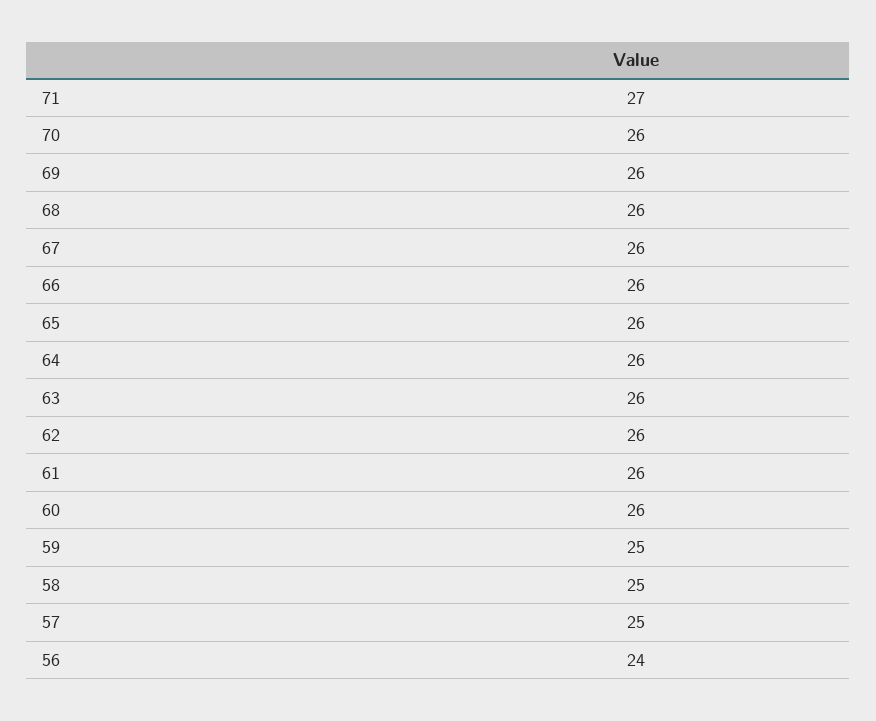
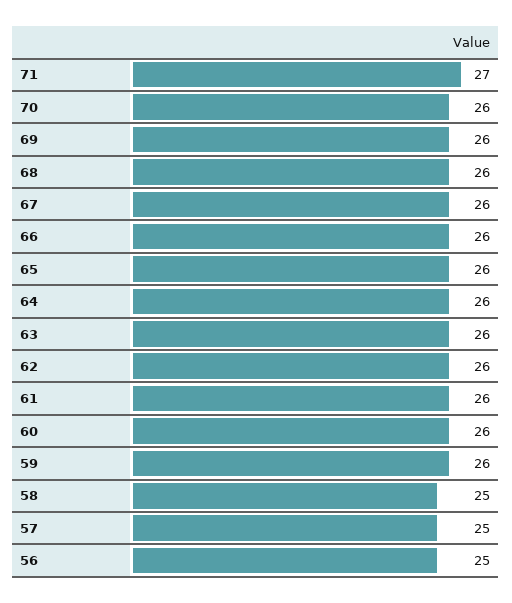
59: 25 -> 26
56: 24 -> 25

